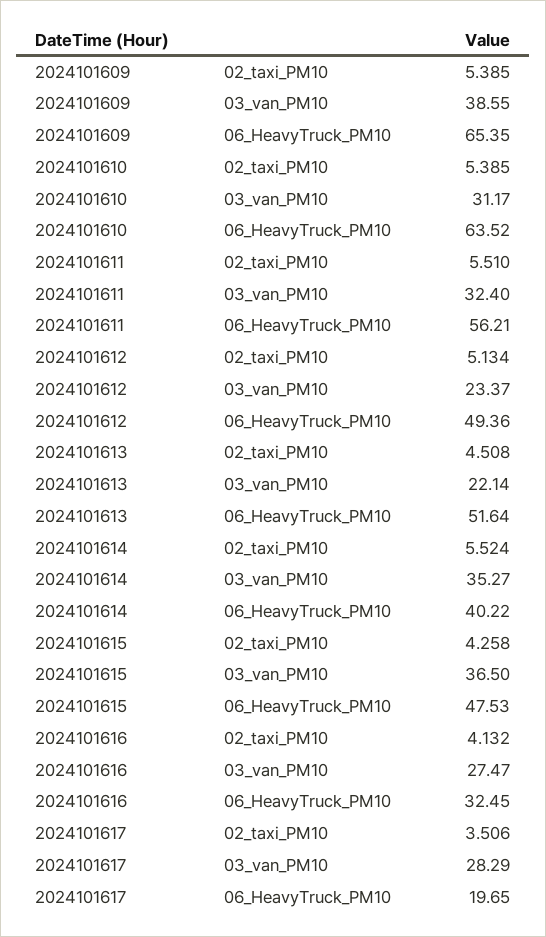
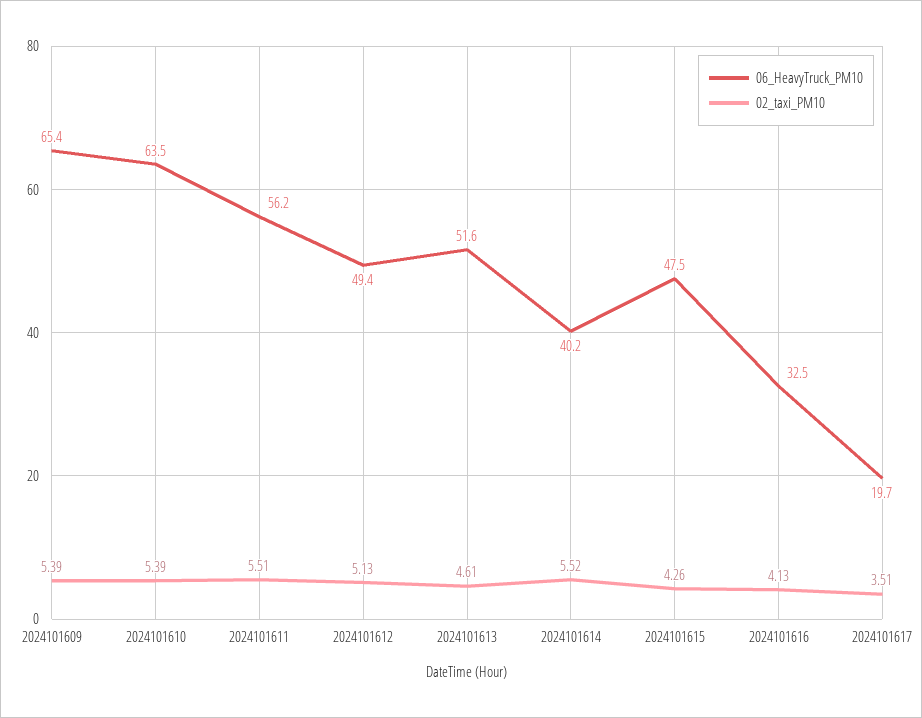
03_van_PM10, 2024101609: 38.55 -> none
03_van_PM10, 2024101610: 31.17 -> none
03_van_PM10, 2024101611: 32.4 -> none
03_van_PM10, 2024101612: 23.37 -> none
02_taxi_PM10, 2024101613: 4.508 -> 4.61
03_van_PM10, 2024101613: 22.14 -> none
03_van_PM10, 2024101614: 35.27 -> none
03_van_PM10, 2024101615: 36.5 -> none
03_van_PM10, 2024101616: 27.47 -> none
03_van_PM10, 2024101617: 28.29 -> none

